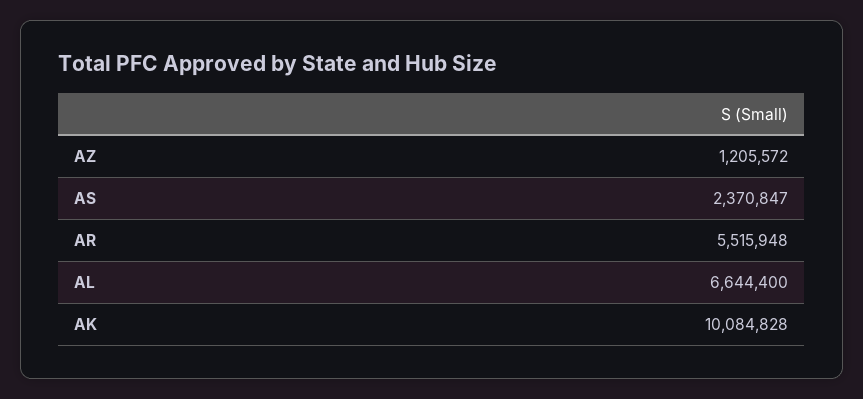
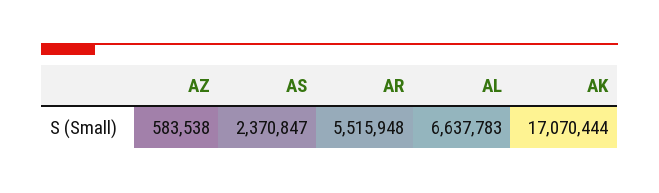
AZ: 1205572 -> 583538
AL: 6644400 -> 6637783
AK: 10084828 -> 17070444

